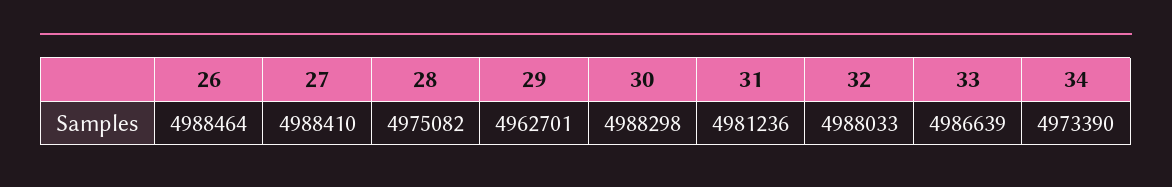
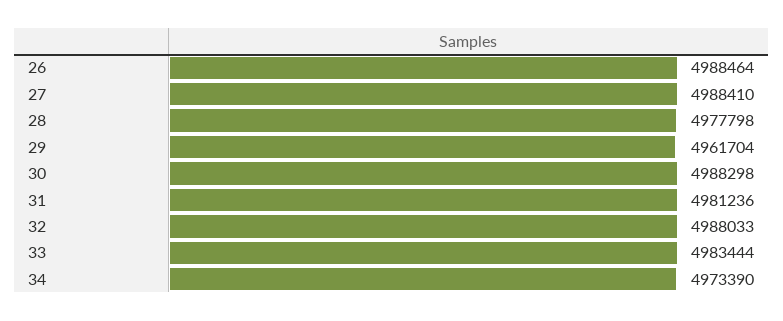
28: 4975082 -> 4977798
29: 4962701 -> 4961704
33: 4986639 -> 4983444

